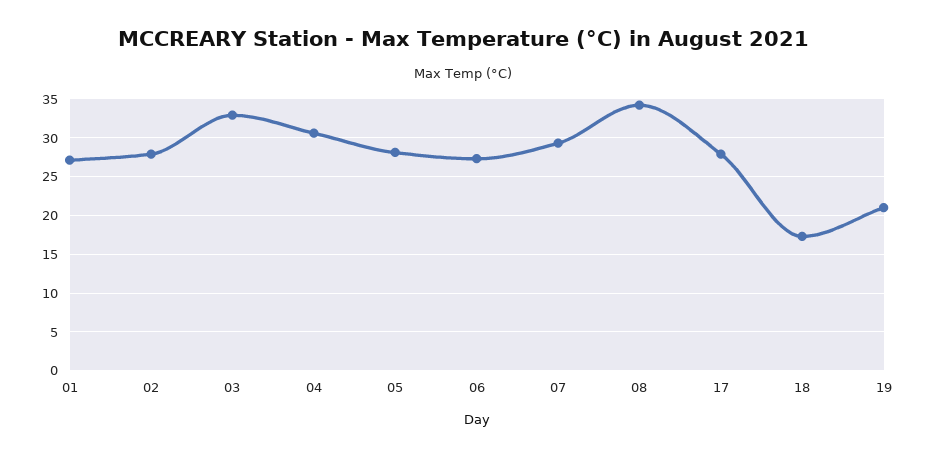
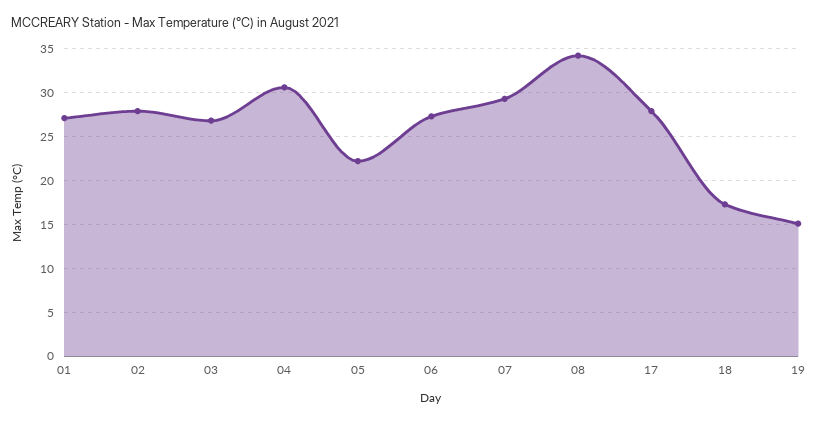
03: 33 -> 27
05: 28 -> 22
19: 21 -> 15

